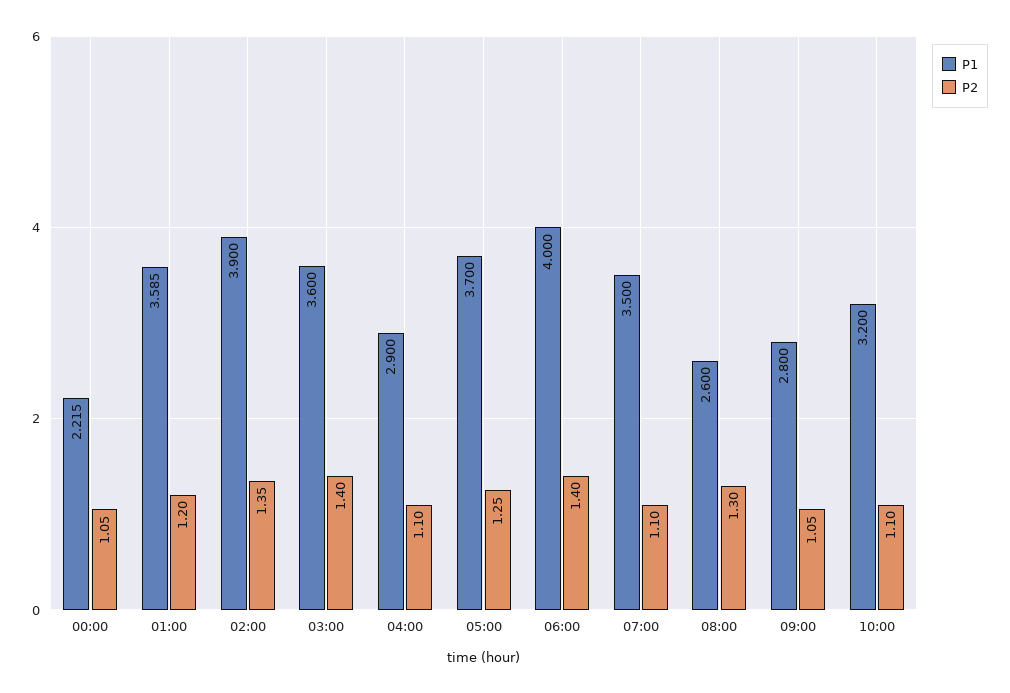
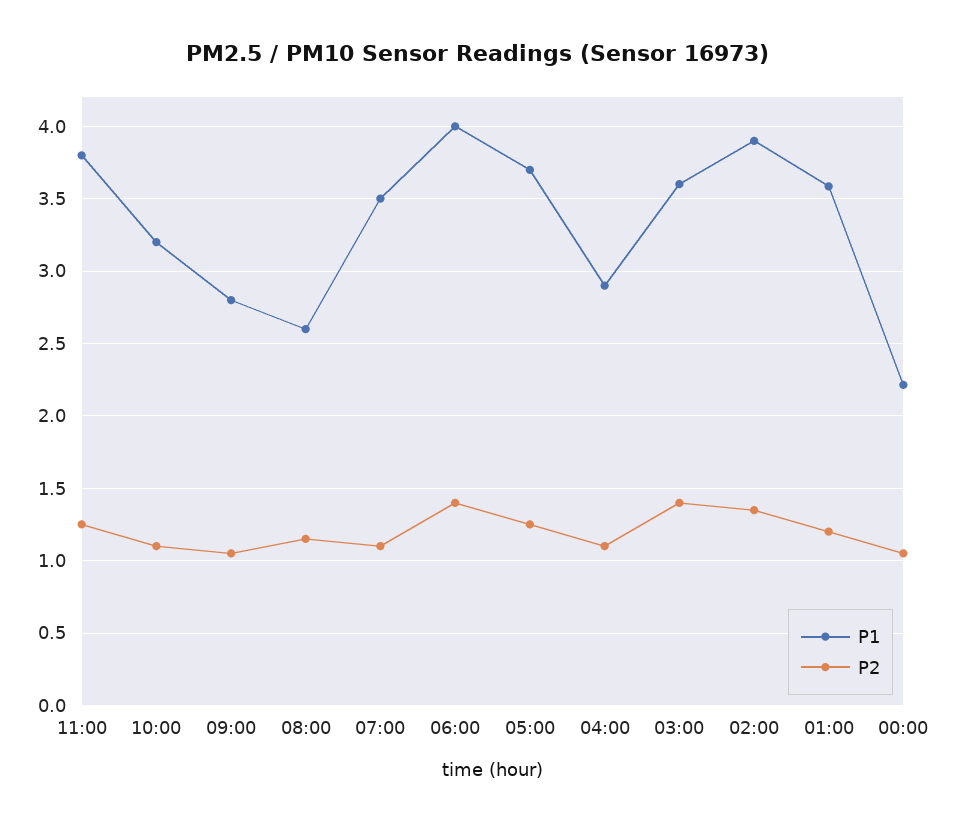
P2, 08:00: 1.3 -> 1.15
P1, 11:00: none -> 3.8
P2, 11:00: none -> 1.25

